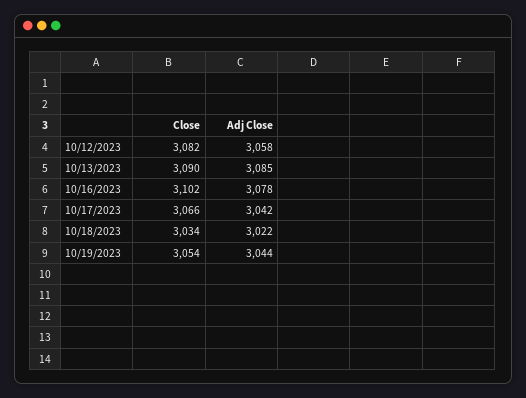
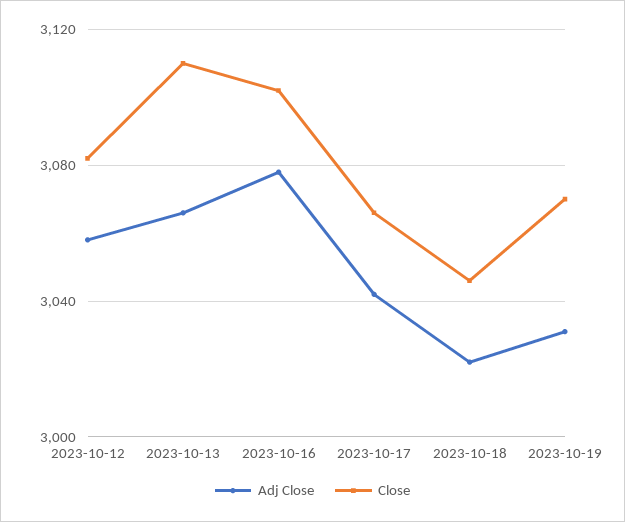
Close, 10/13/2023: 3090 -> 3110
Adj Close, 10/13/2023: 3085 -> 3065
Close, 10/18/2023: 3034 -> 3045
Close, 10/19/2023: 3054 -> 3070
Adj Close, 10/19/2023: 3044 -> 3030

